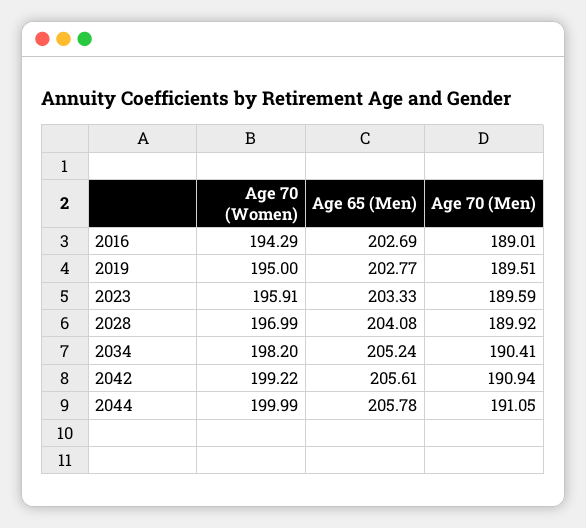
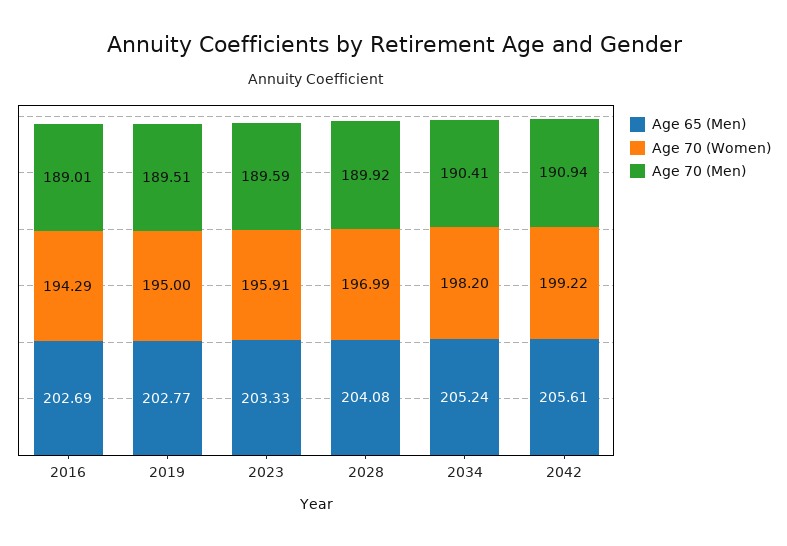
Age 70 (Women), 2044: 199.99 -> none
Age 65 (Men), 2044: 205.78 -> none
Age 70 (Men), 2044: 191.05 -> none

